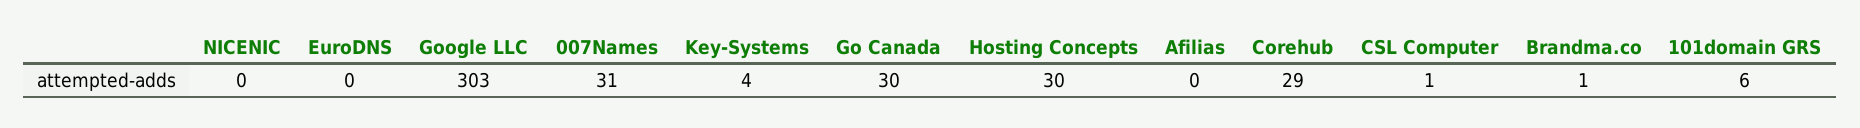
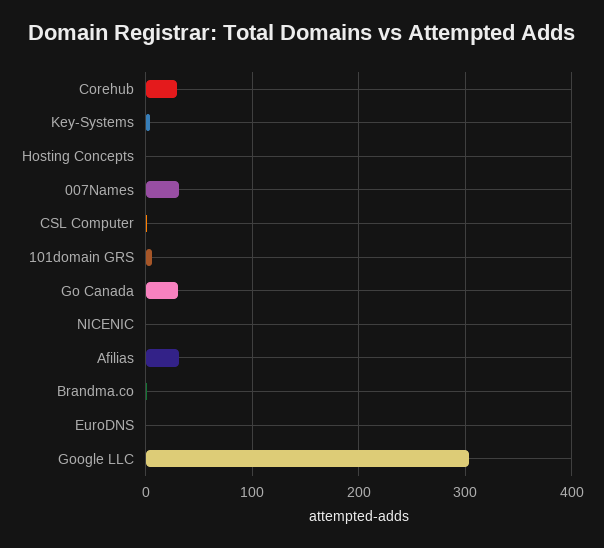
Hosting Concepts: 30 -> 0
Afilias: 0 -> 30

